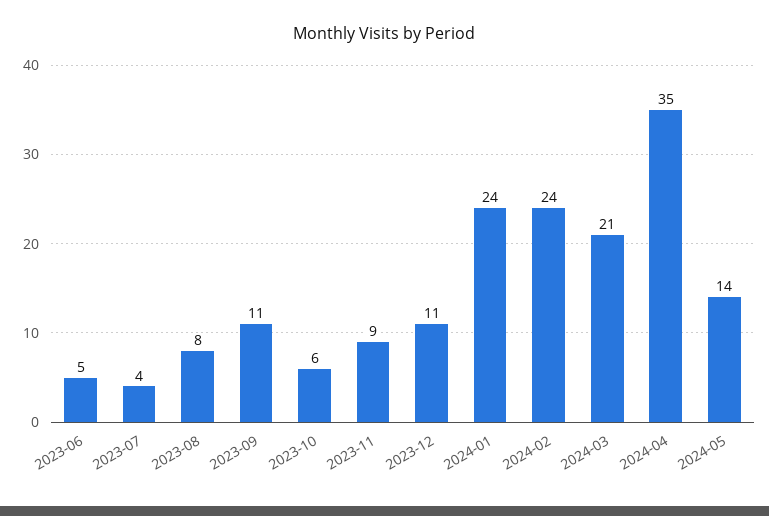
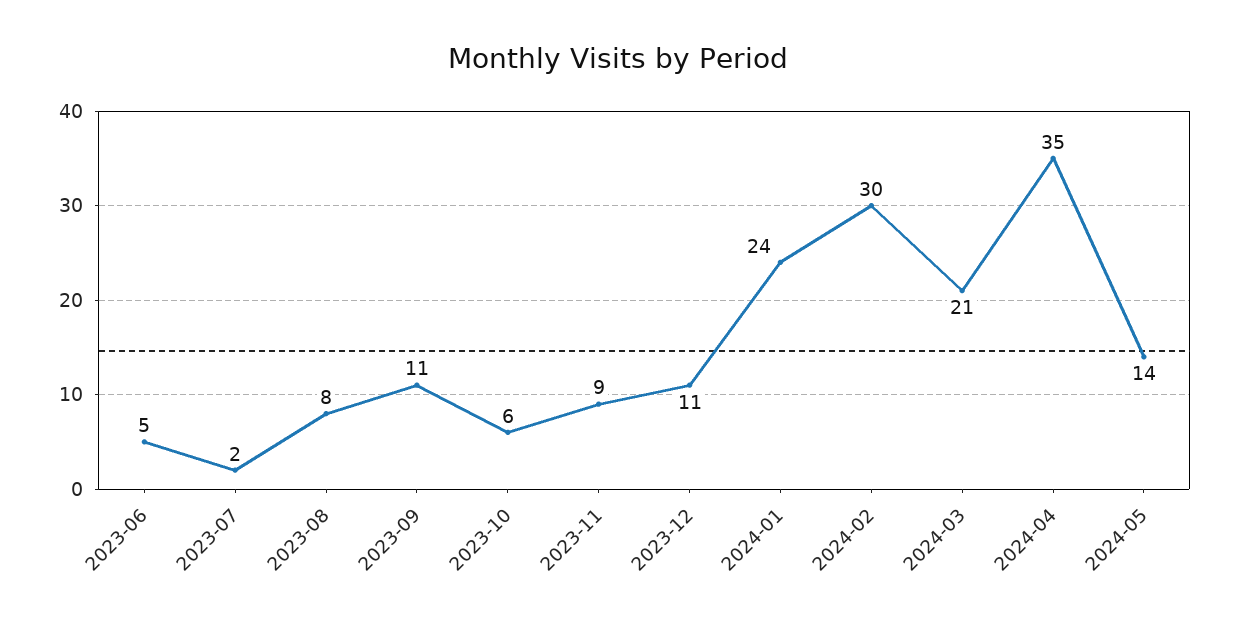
2023-07: 4 -> 2
2024-02: 24 -> 30

